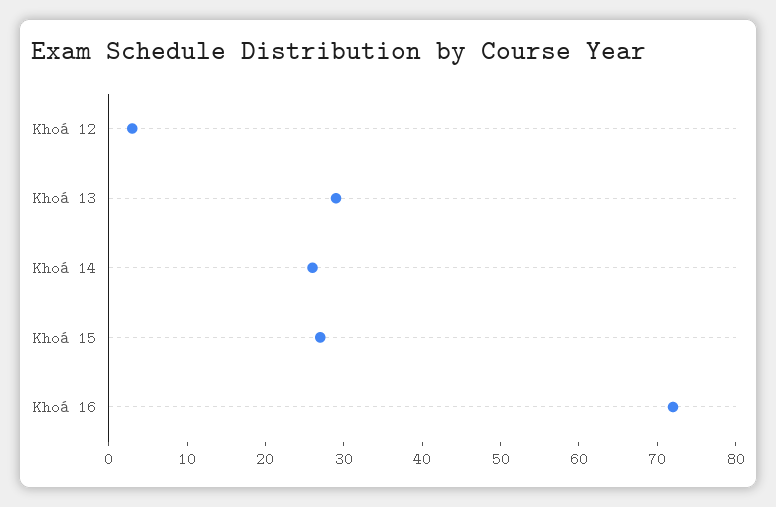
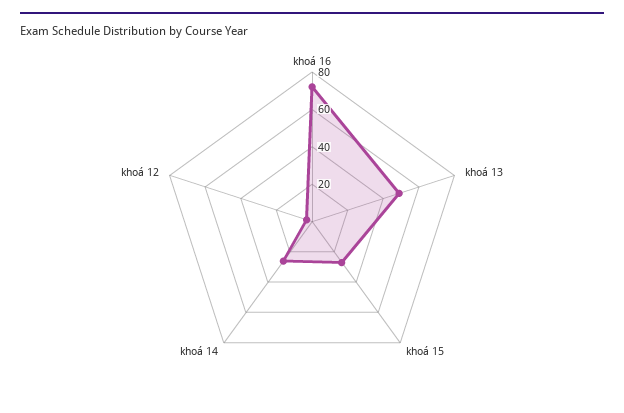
Khoá 13: 30 -> 50

